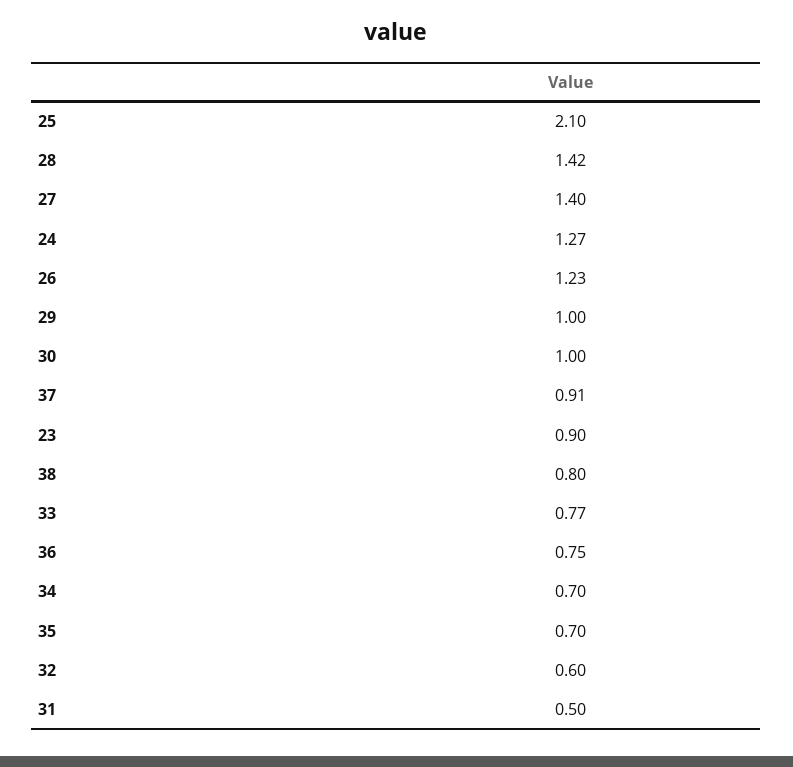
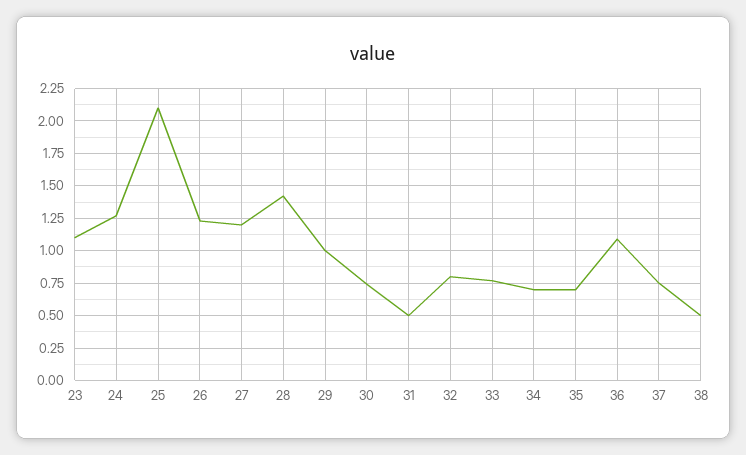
27: 1.4 -> 1.2
30: 1 -> 0.75
37: 0.91 -> 0.75
23: 0.9 -> 1.1
38: 0.8 -> 0.5
36: 0.75 -> 1.1
32: 0.6 -> 0.8

